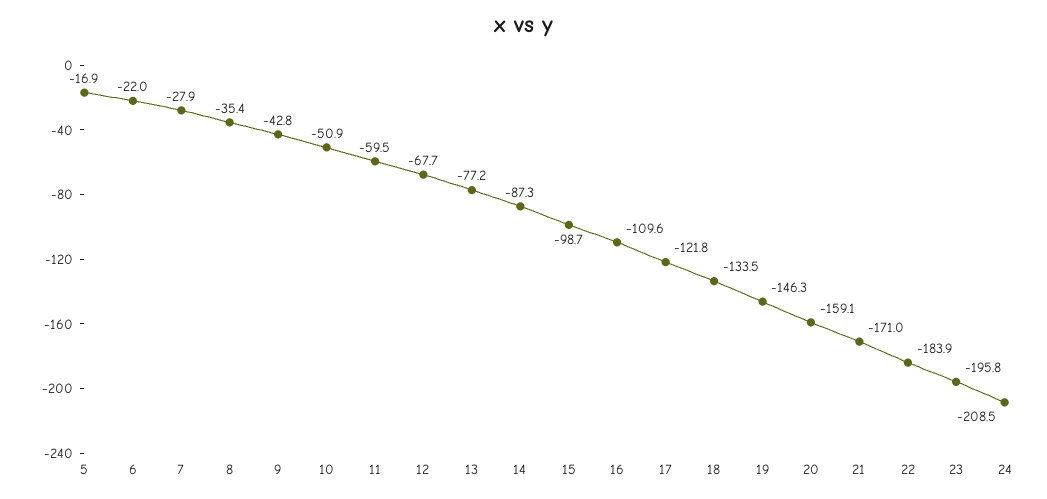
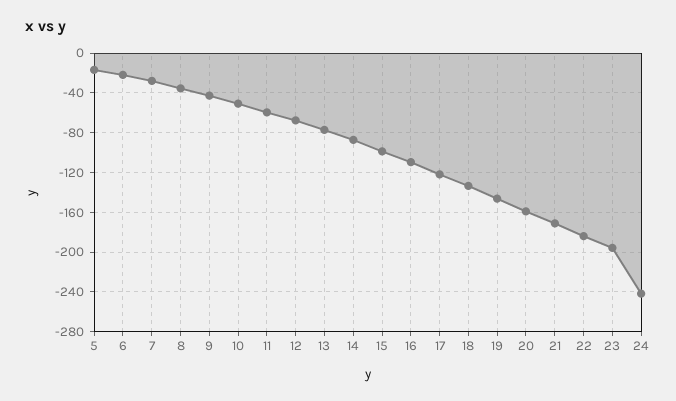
24: -208.5 -> -240

